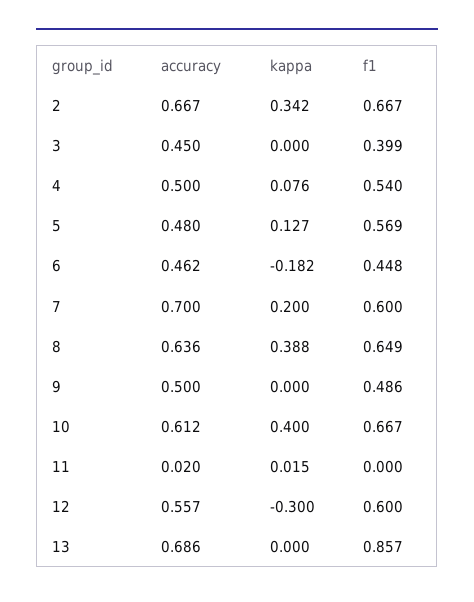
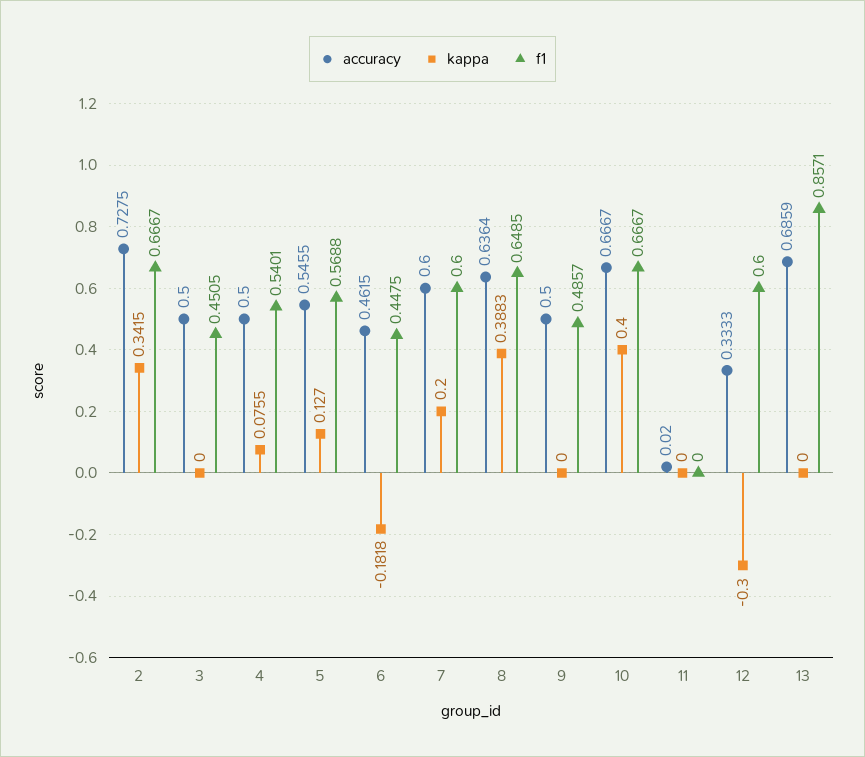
accuracy, 2: 0.667 -> 0.7275
accuracy, 3: 0.45 -> 0.5
f1, 3: 0.399 -> 0.4505
accuracy, 5: 0.48 -> 0.5455
accuracy, 7: 0.7 -> 0.6
accuracy, 10: 0.612 -> 0.6667
kappa, 11: 0.015 -> 0
accuracy, 12: 0.557 -> 0.3333

